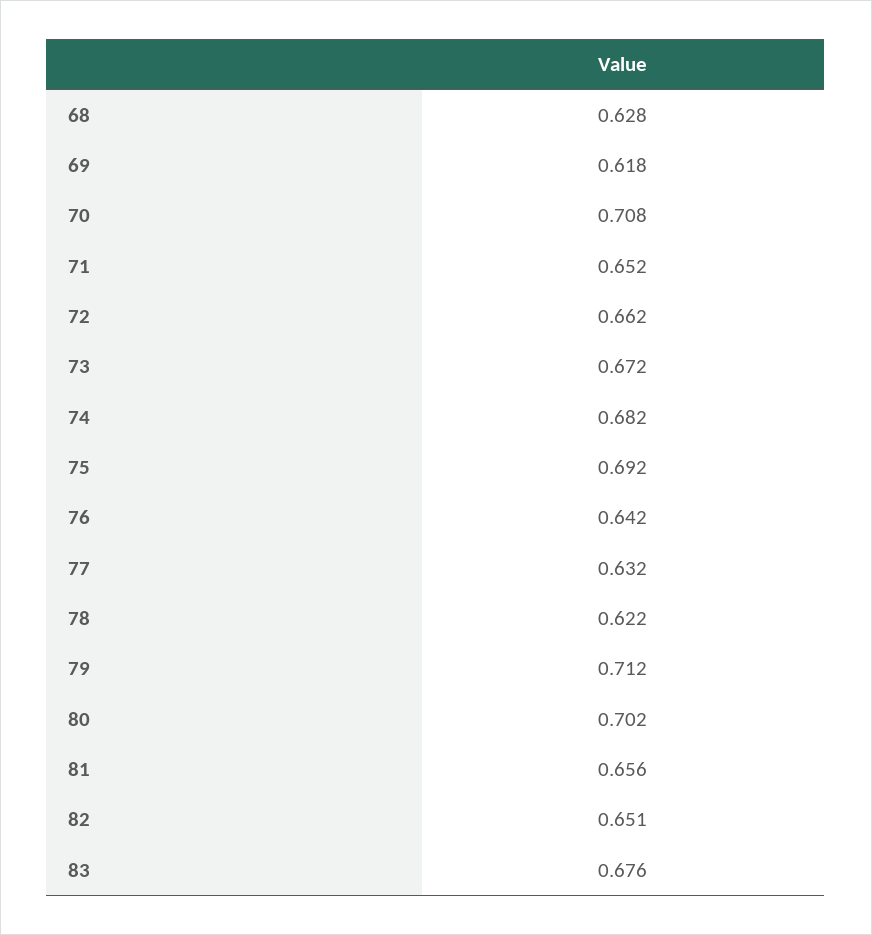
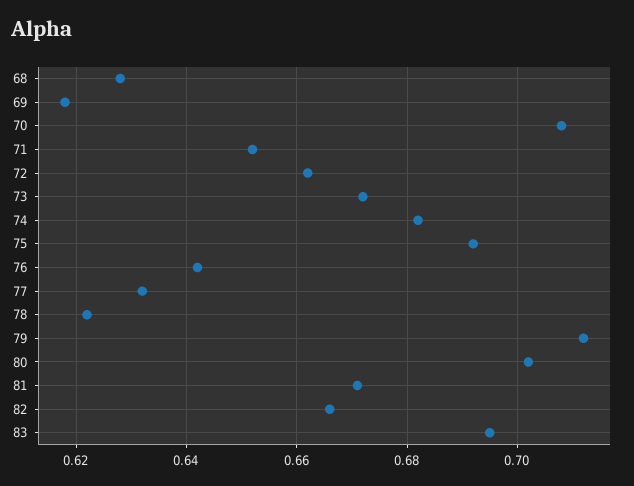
81: 0.656 -> 0.67
82: 0.651 -> 0.665
83: 0.676 -> 0.695

